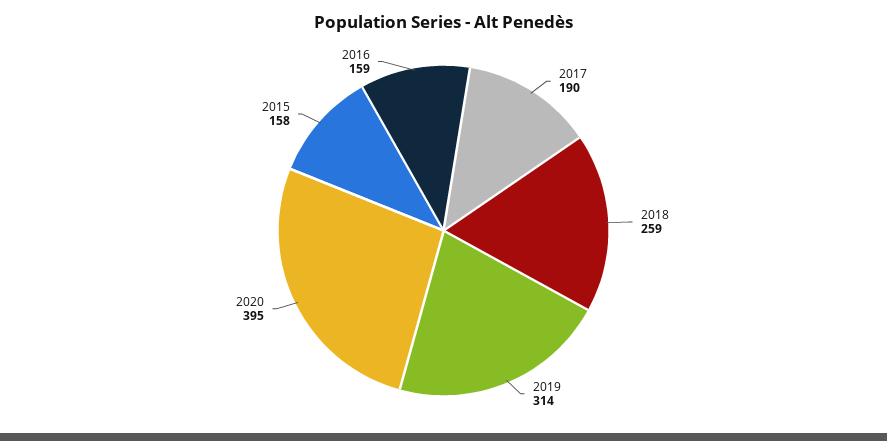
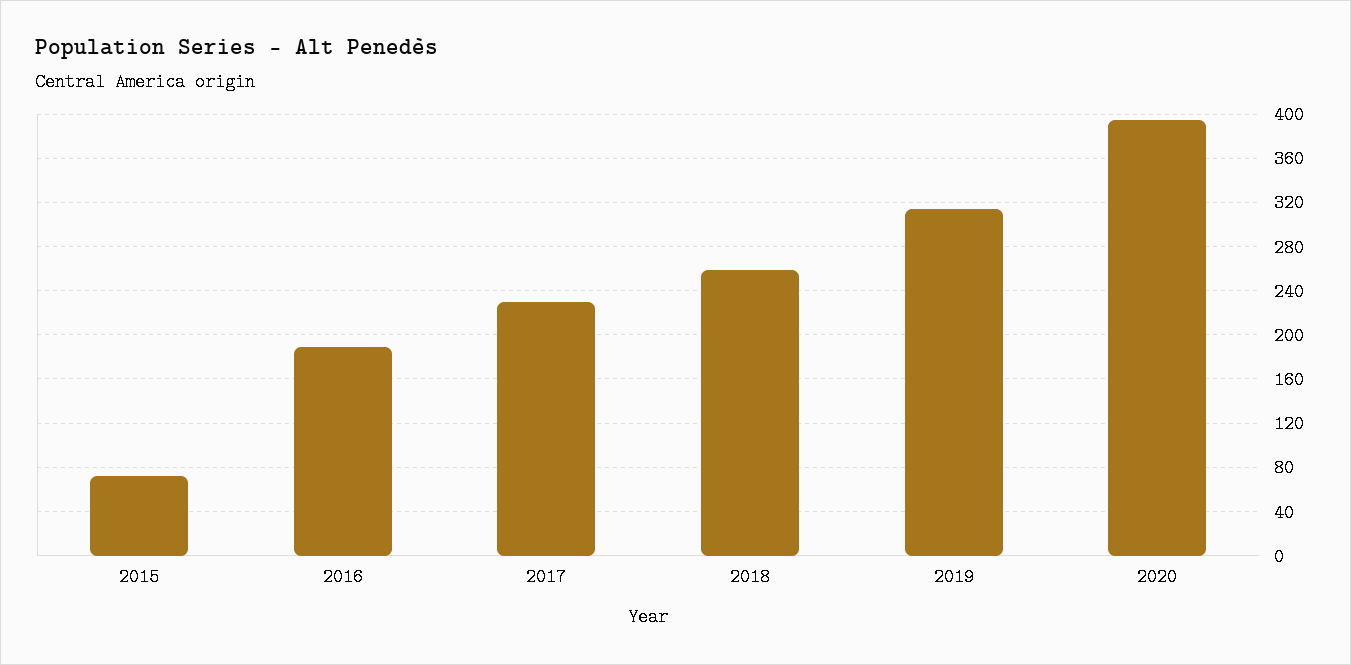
2017: 190 -> 230
2015: 158 -> 70
2016: 159 -> 190

